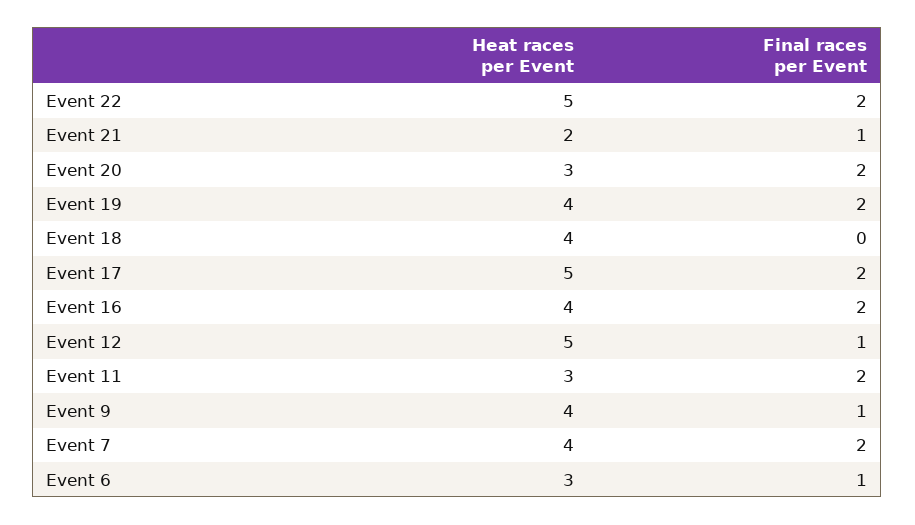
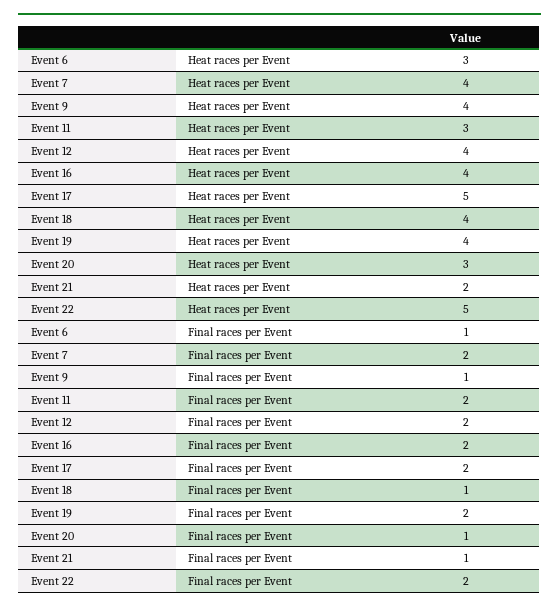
Final races per Event, Event 20: 2 -> 1
Final races per Event, Event 18: 0 -> 1
Heat races per Event, Event 12: 5 -> 4
Final races per Event, Event 12: 1 -> 2

